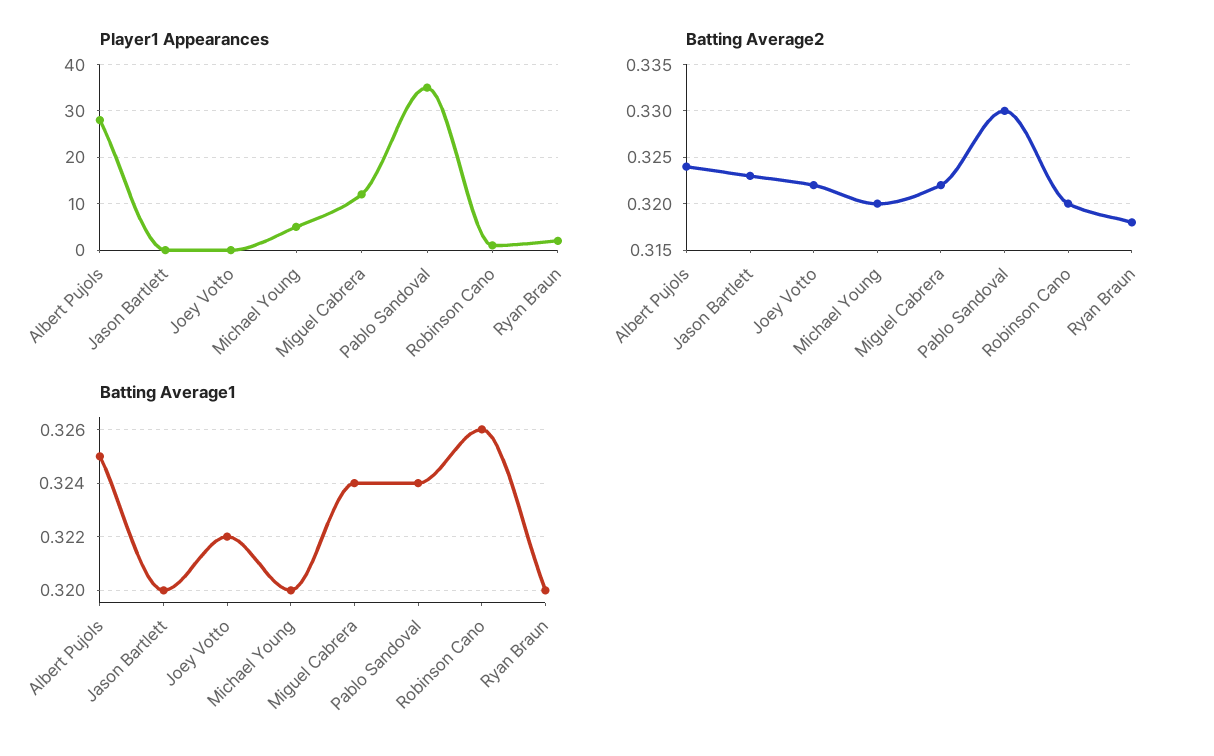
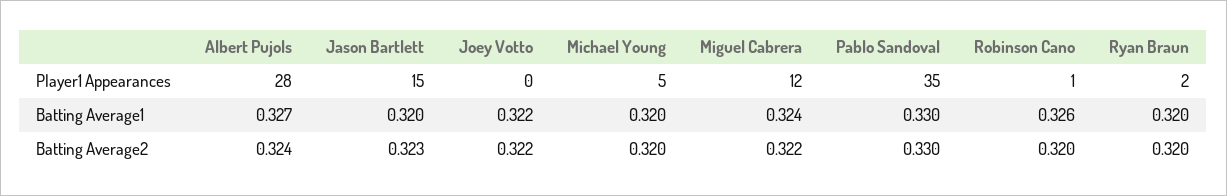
Player1 Appearances, Jason Bartlett: 0 -> 15
Batting Average2, Ryan Braun: 0.318 -> 0.32
Batting Average1, Albert Pujols: 0.325 -> 0.327
Batting Average1, Pablo Sandoval: 0.324 -> 0.33

